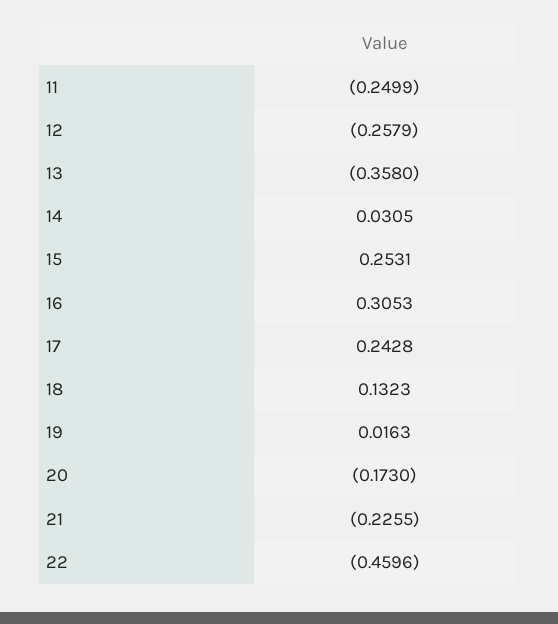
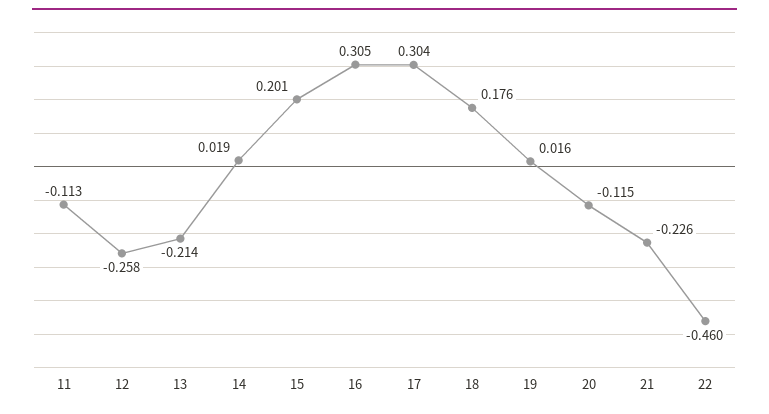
11: -0.2499 -> -0.113
13: -0.358 -> -0.214
14: 0.0305 -> 0.019
15: 0.2531 -> 0.201
17: 0.2428 -> 0.304
18: 0.1323 -> 0.176
20: -0.173 -> -0.115

